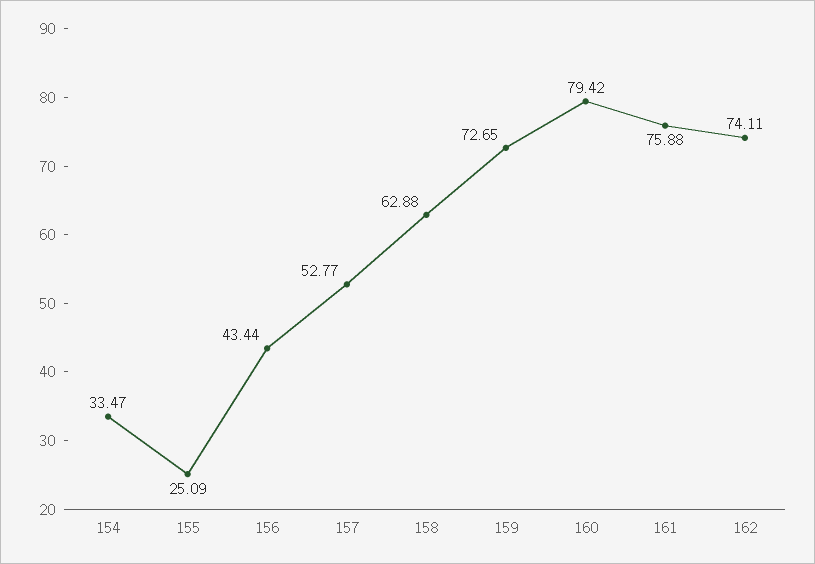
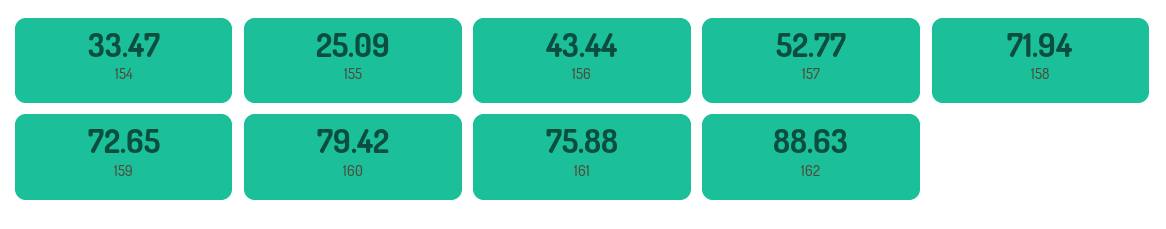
158: 62.88 -> 71.94
162: 74.11 -> 88.63

